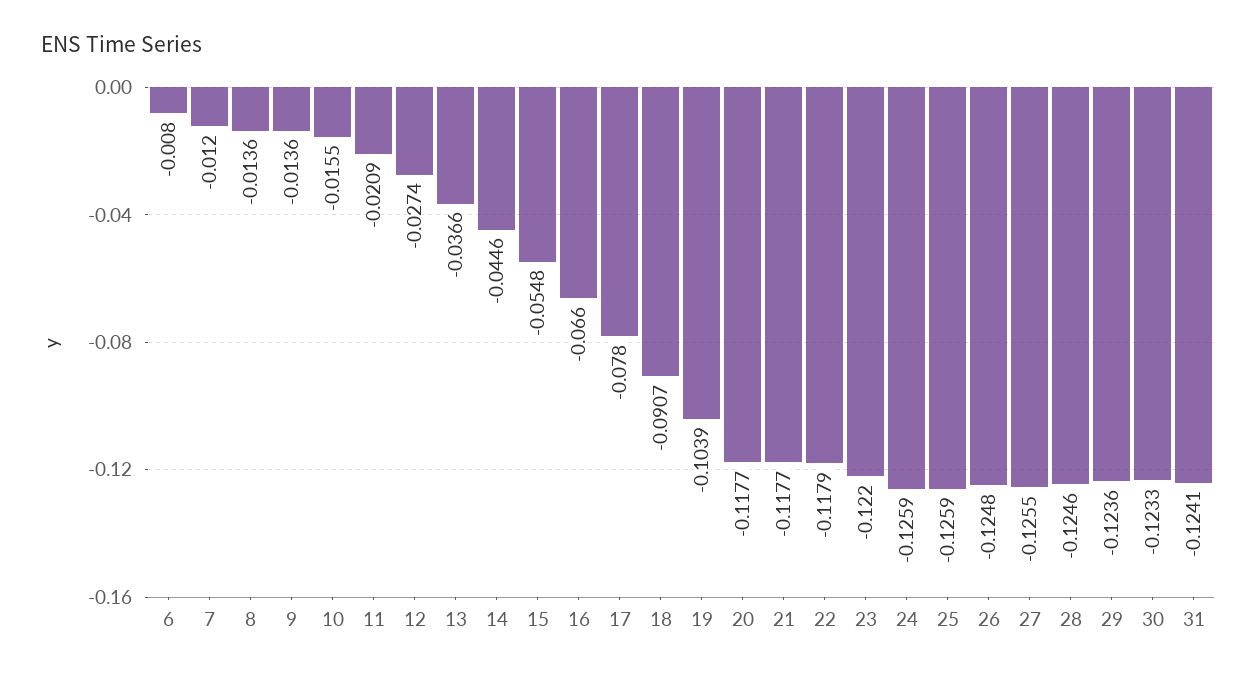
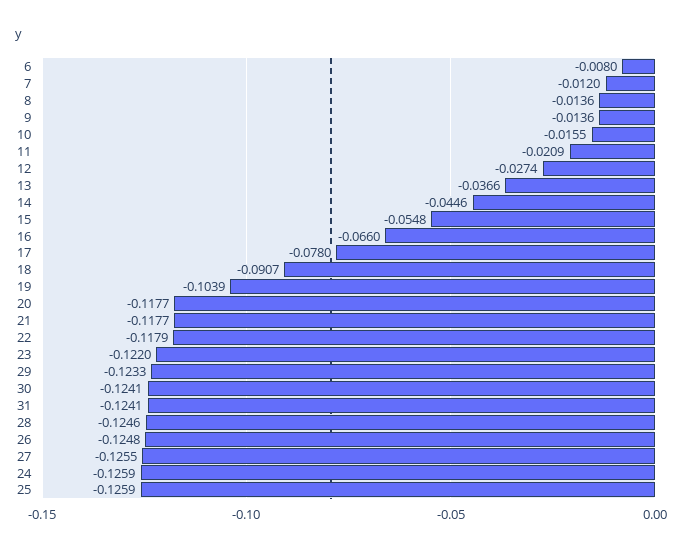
29: -0.1236 -> -0.1233
30: -0.1233 -> -0.1241

